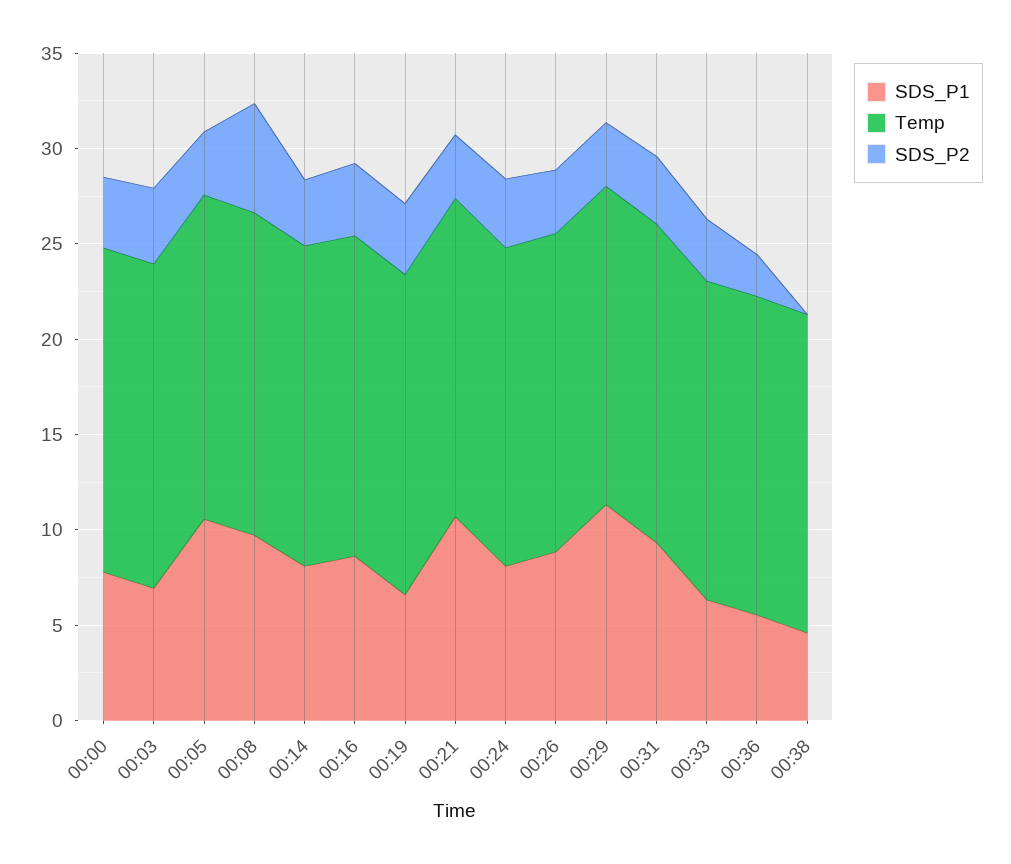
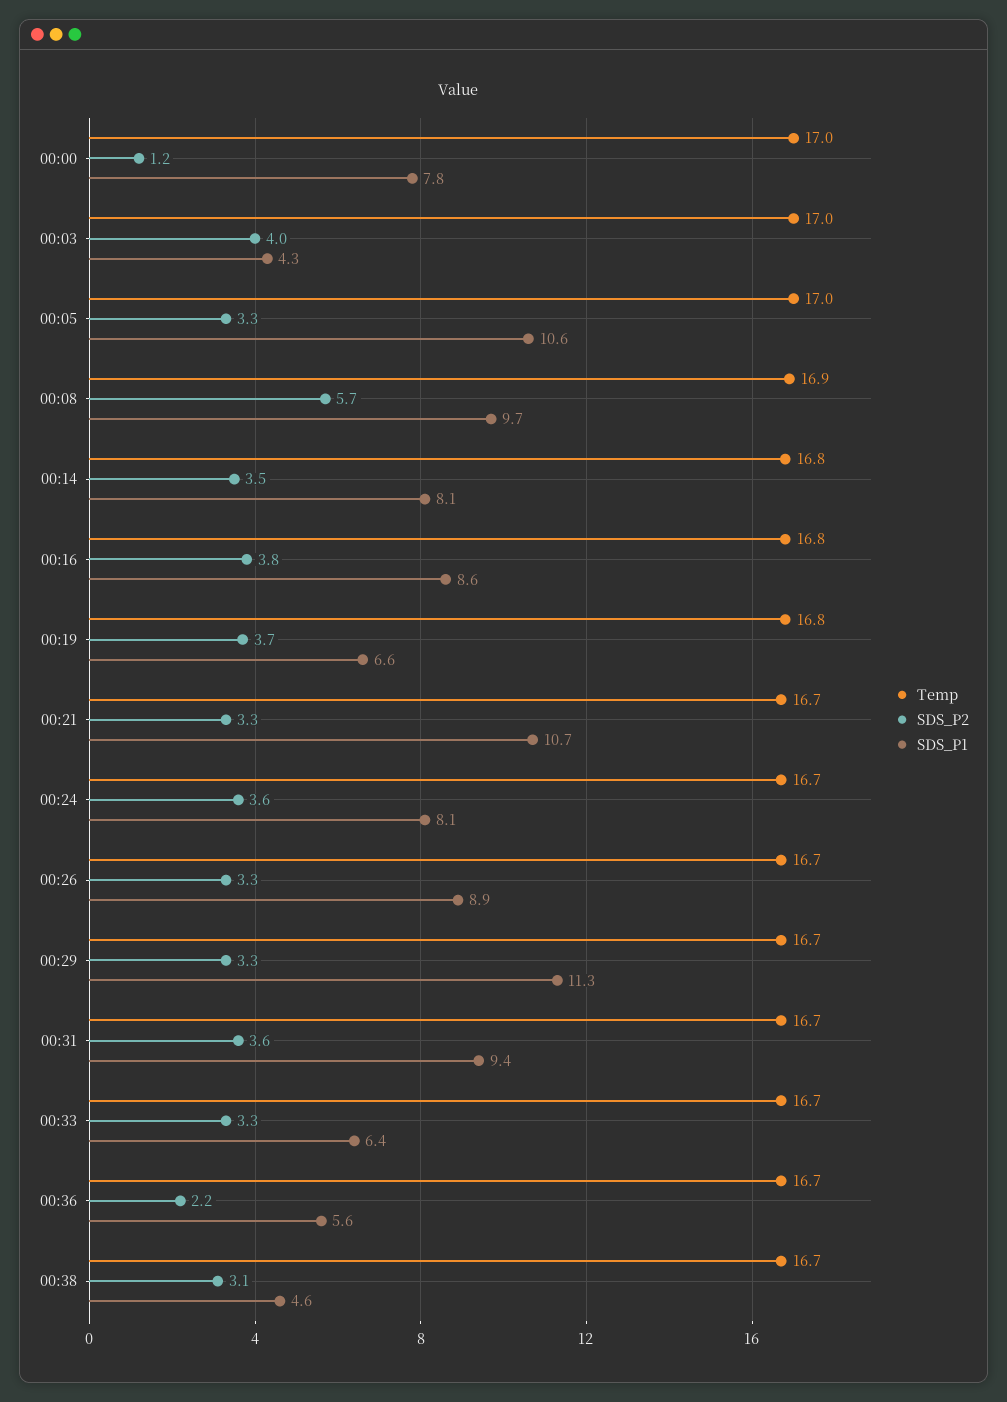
SDS_P2, 00:00: 4 -> 1.2
SDS_P1, 00:03: 7 -> 4.3
SDS_P2, 00:38: 0 -> 3.1

